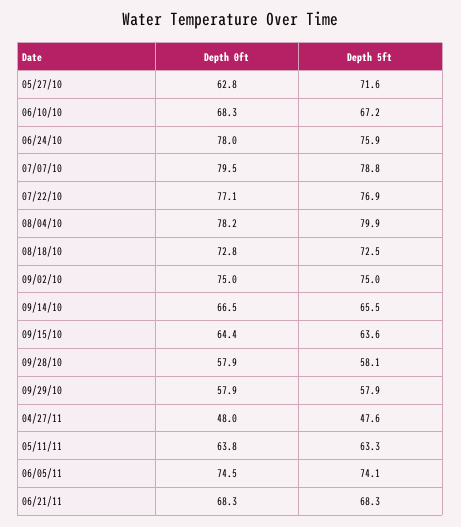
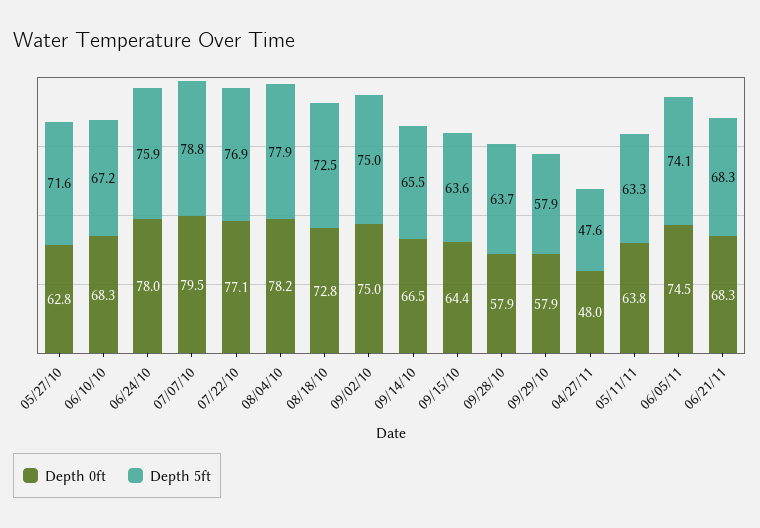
Depth 5ft, 08/04/10: 79.9 -> 77.9
Depth 5ft, 09/28/10: 58.1 -> 63.7

